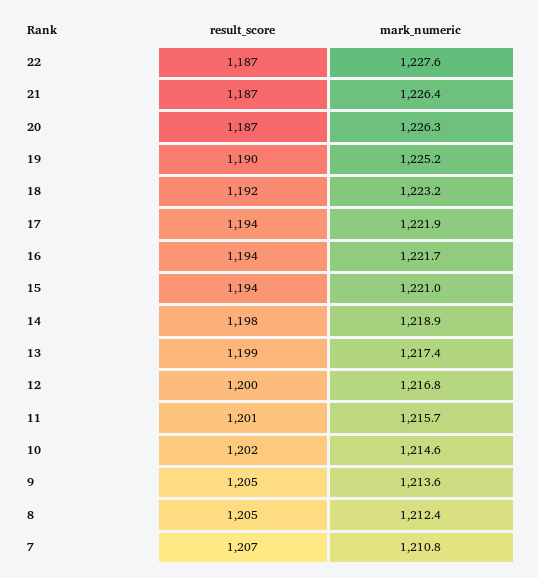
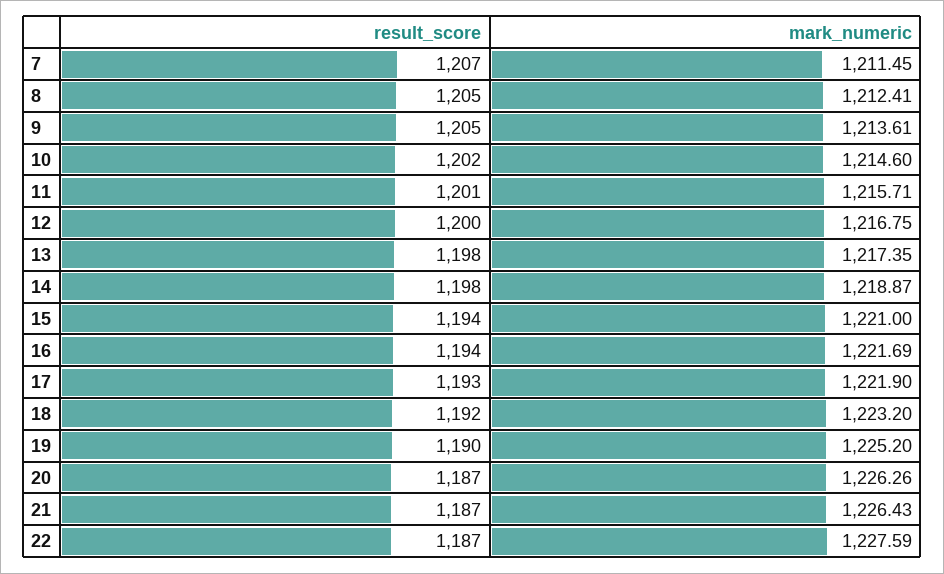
result_score, 17: 1194 -> 1193
result_score, 13: 1199 -> 1198
mark_numeric, 7: 1210.8 -> 1211.45

